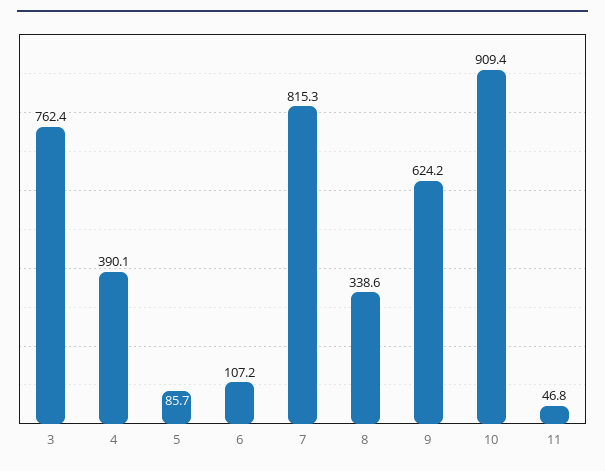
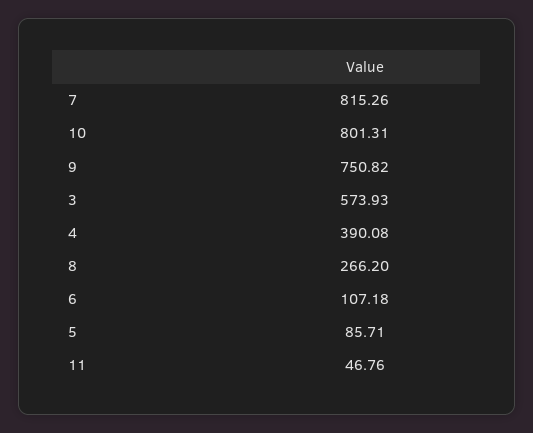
3: 762.4 -> 573.93
8: 338.6 -> 266.2
9: 624.2 -> 750.82
10: 909.4 -> 801.31

